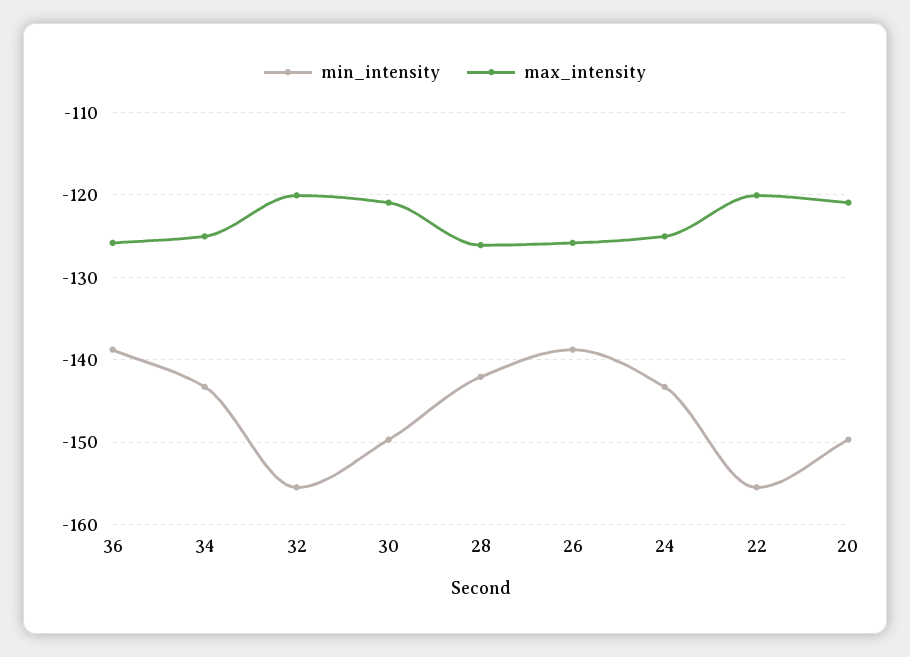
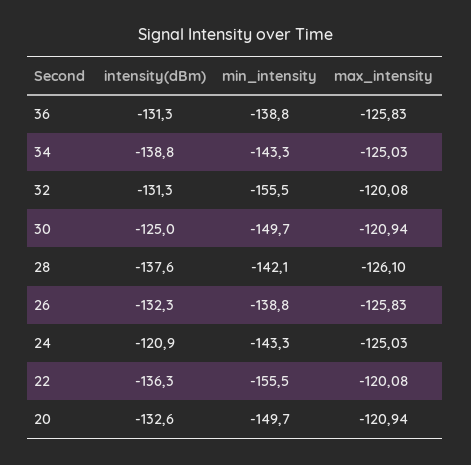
intensity(dBm), 36: none -> -131.3
intensity(dBm), 34: none -> -138.8
intensity(dBm), 32: none -> -131.3
intensity(dBm), 30: none -> -125
intensity(dBm), 28: none -> -137.6
intensity(dBm), 26: none -> -132.3
intensity(dBm), 24: none -> -120.9
intensity(dBm), 22: none -> -136.3
intensity(dBm), 20: none -> -132.6

